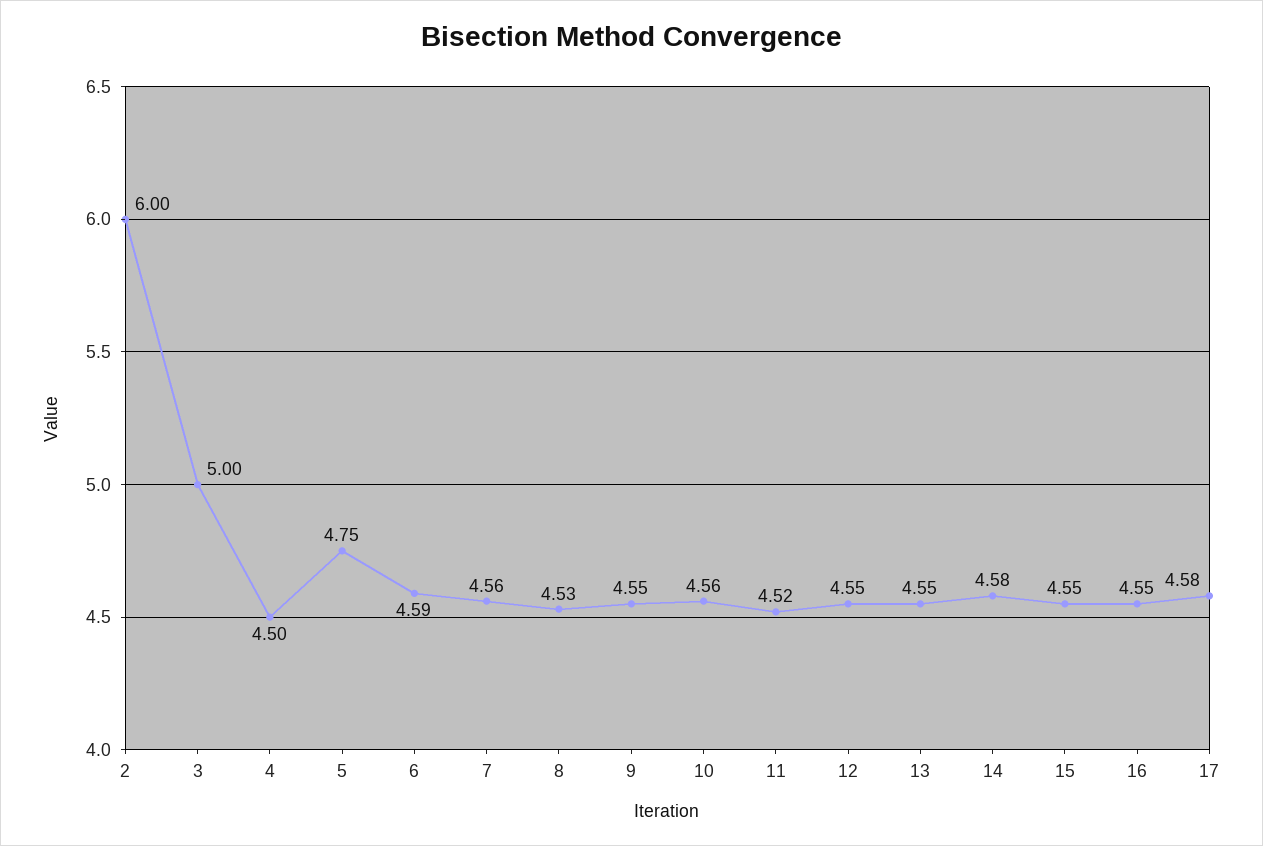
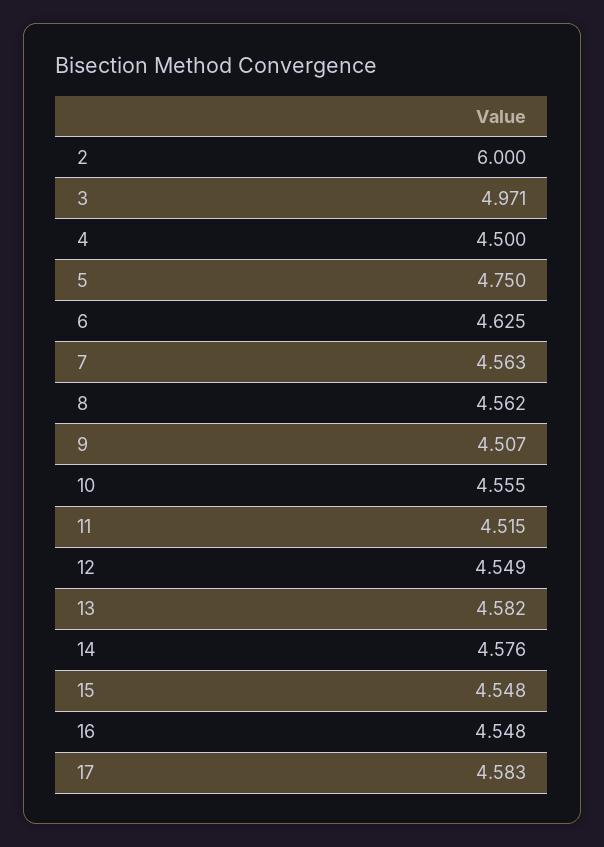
3: 5 -> 4.971
6: 4.59 -> 4.625
8: 4.53 -> 4.562
9: 4.55 -> 4.507
13: 4.55 -> 4.582

